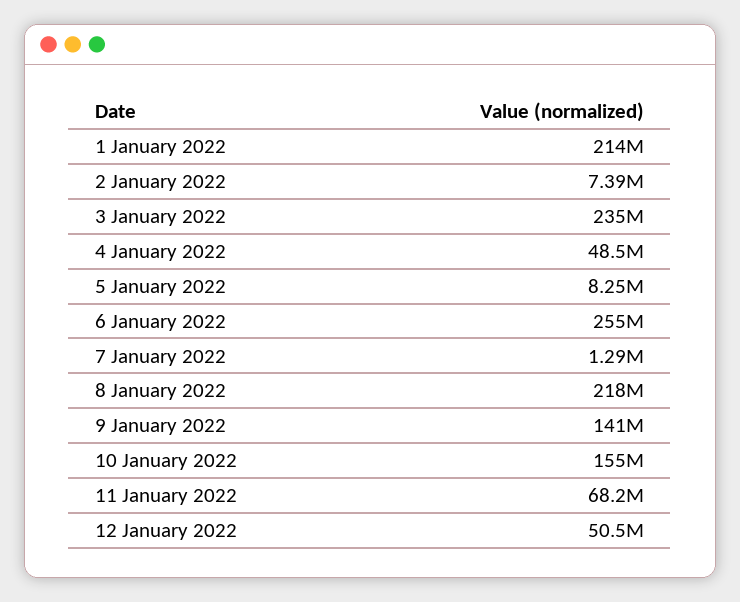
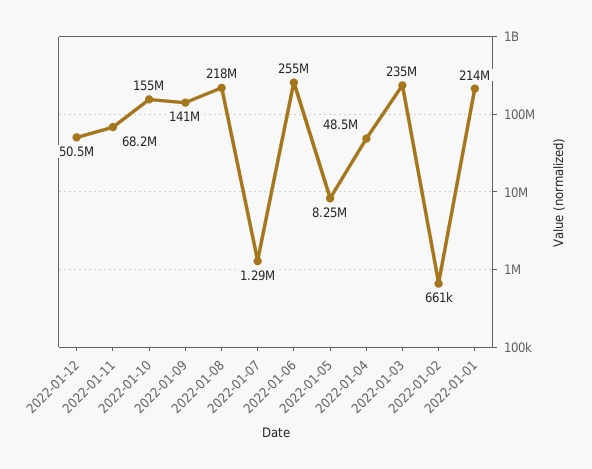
2 January 2022: 7390000 -> 661000

